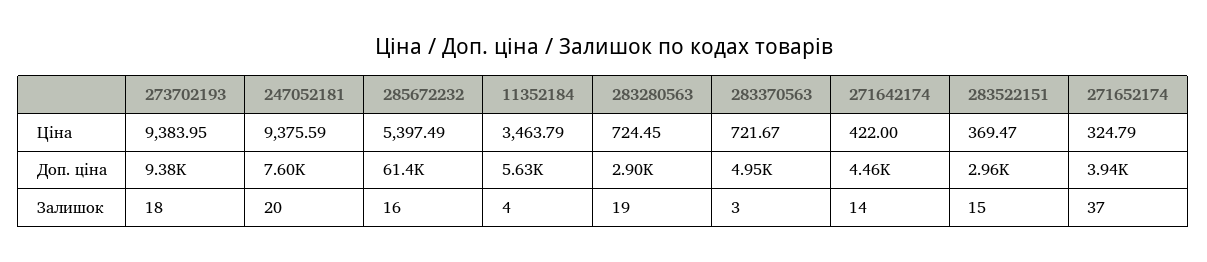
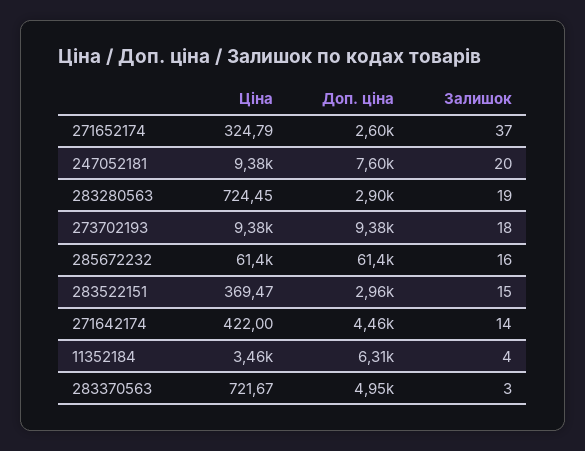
285672232, Ціна: 5397.49 -> 61400
11352184, Доп. ціна: 5630 -> 6310
271652174, Доп. ціна: 3940 -> 2600

